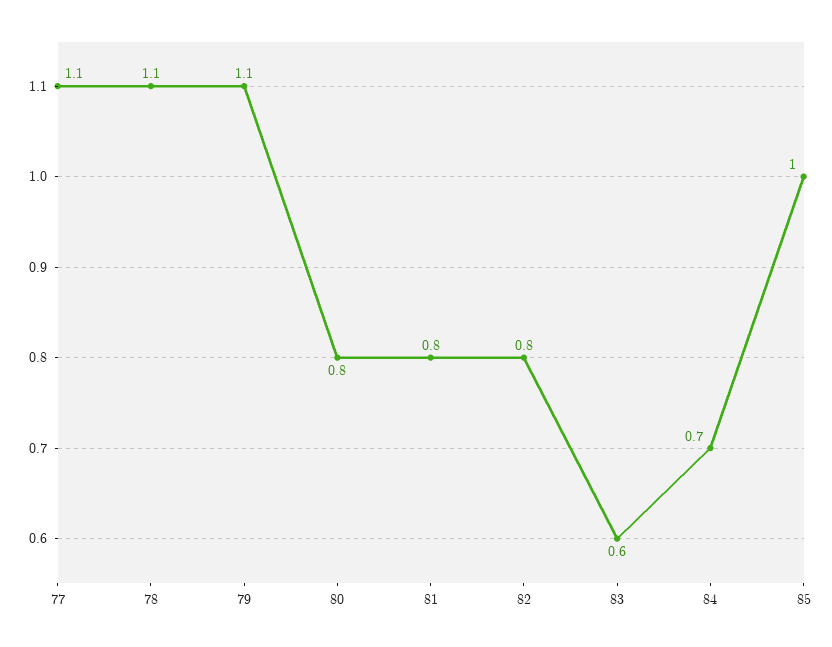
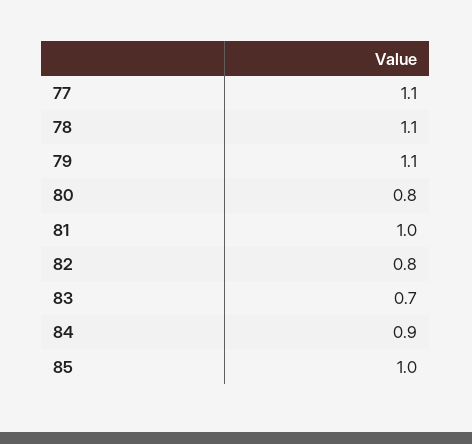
81: 0.8 -> 1
83: 0.6 -> 0.7
84: 0.7 -> 0.9

